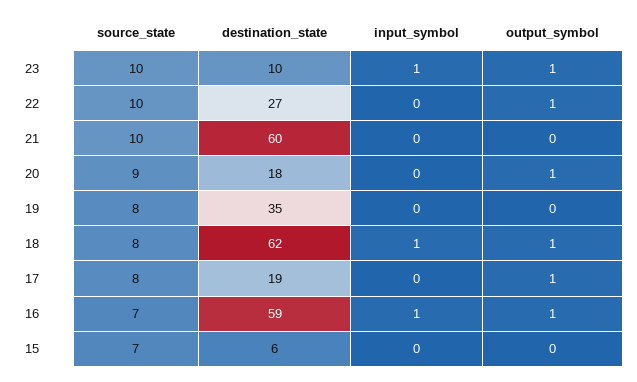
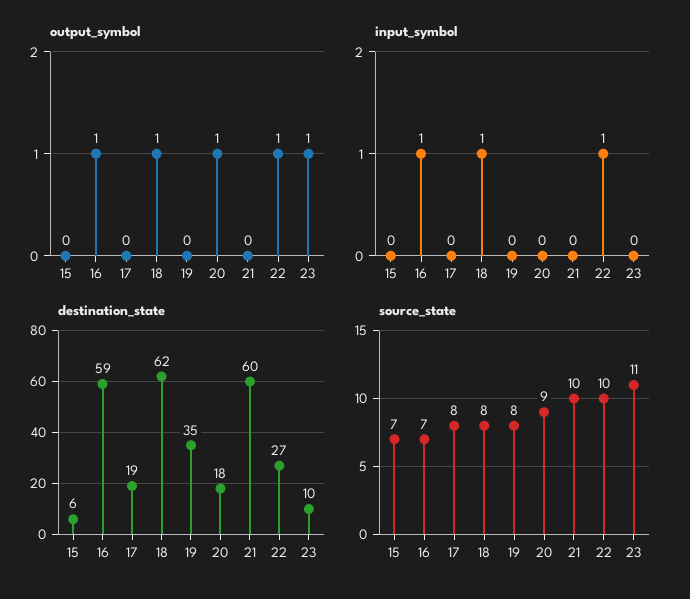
source_state, 23: 10 -> 11
input_symbol, 23: 1 -> 0
input_symbol, 22: 0 -> 1
output_symbol, 17: 1 -> 0

